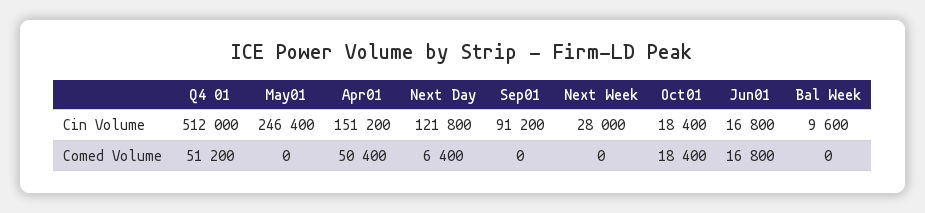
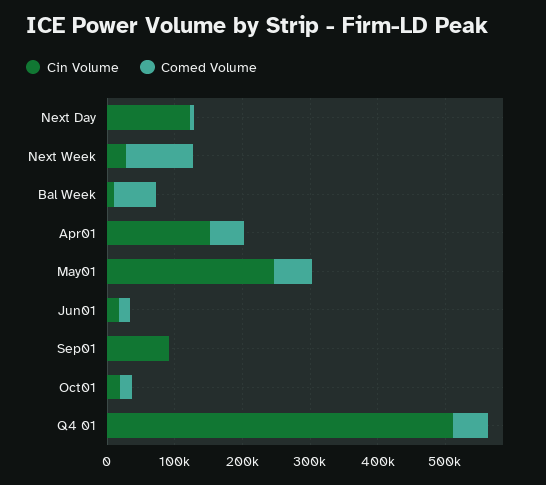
Comed Volume, May01: 0 -> 60000
Comed Volume, Next Week: 0 -> 100000
Comed Volume, Bal Week: 0 -> 60000

